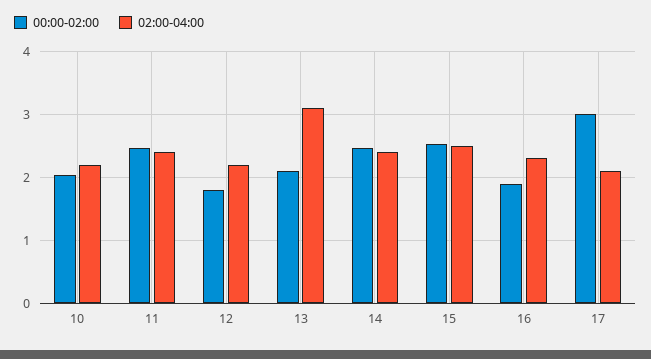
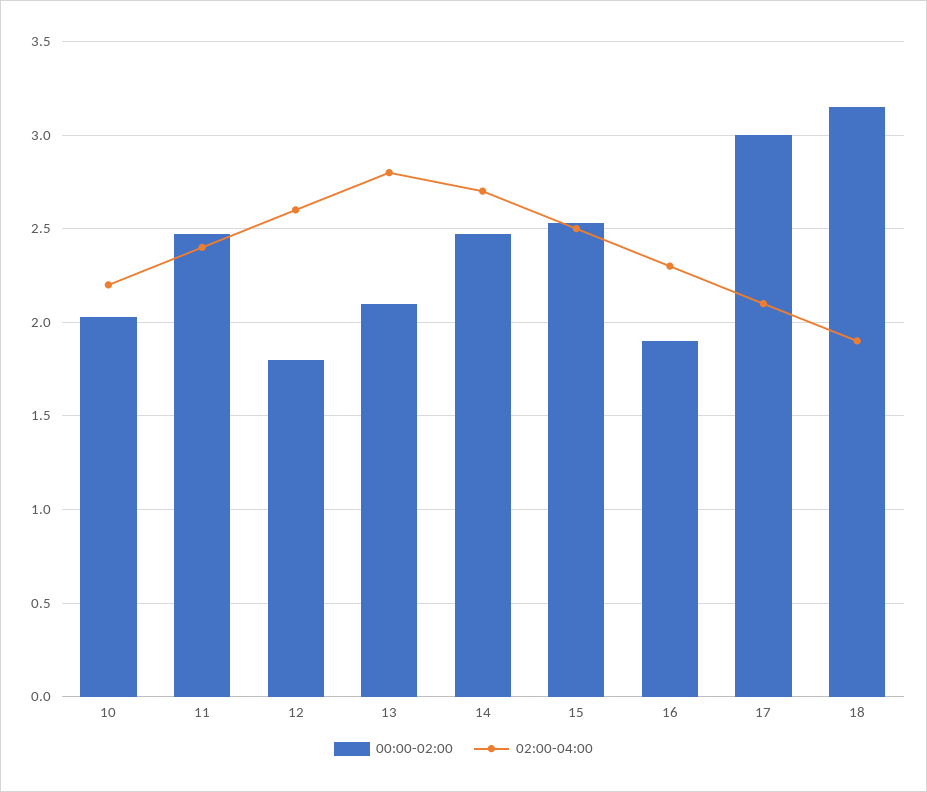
02:00-04:00, 12: 2.2 -> 2.6
02:00-04:00, 13: 3.1 -> 2.8
02:00-04:00, 14: 2.4 -> 2.7
00:00-02:00, 18: none -> 3.15
02:00-04:00, 18: none -> 1.9

